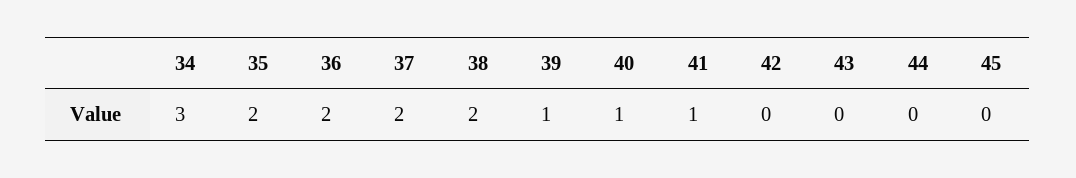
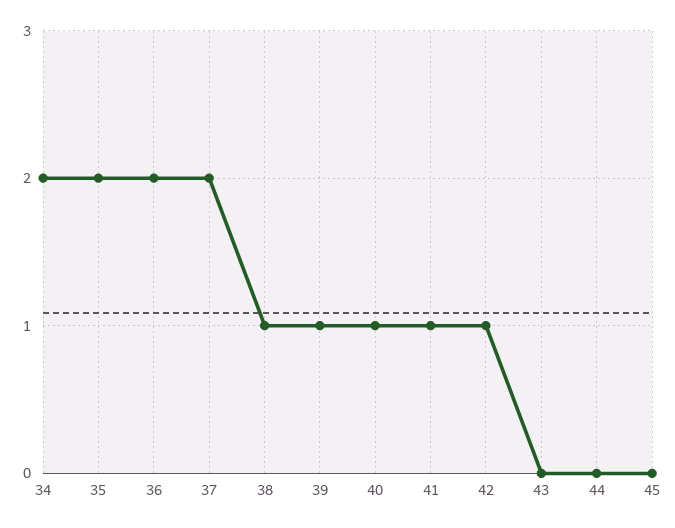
34: 3 -> 2
38: 2 -> 1
42: 0 -> 1

